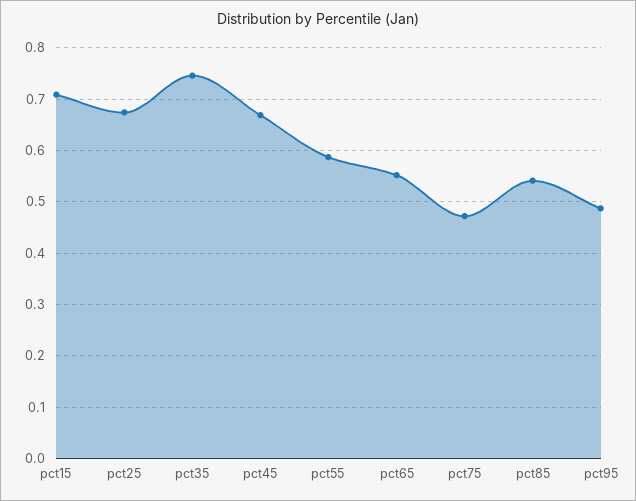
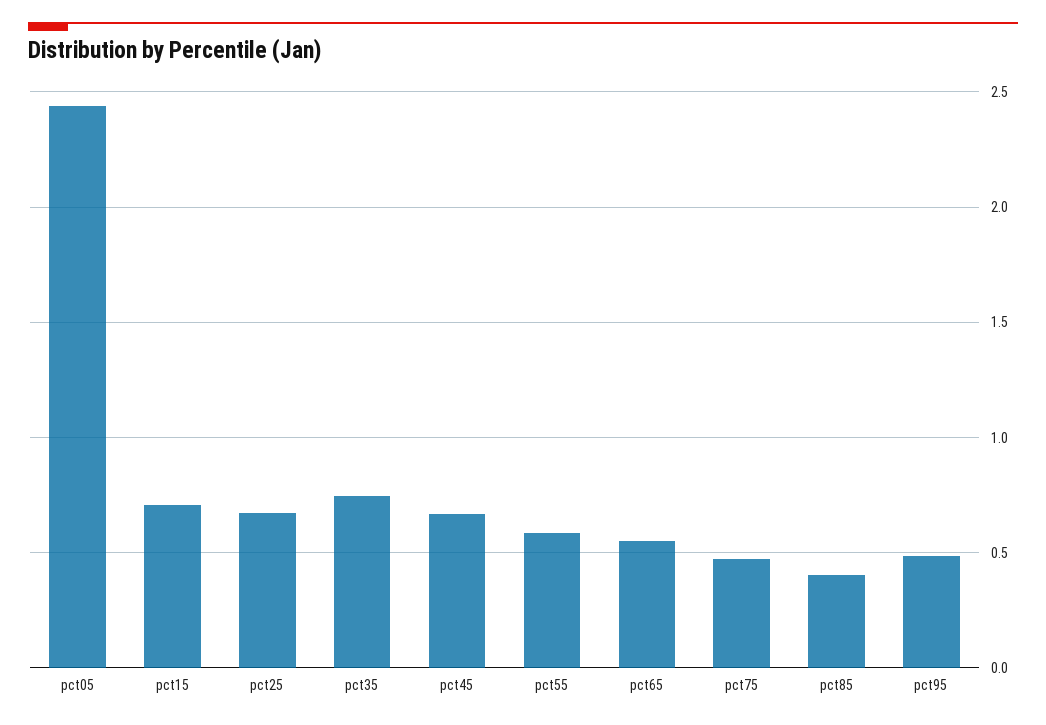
pct85: 0.54 -> 0.4
pct05: none -> 2.45

